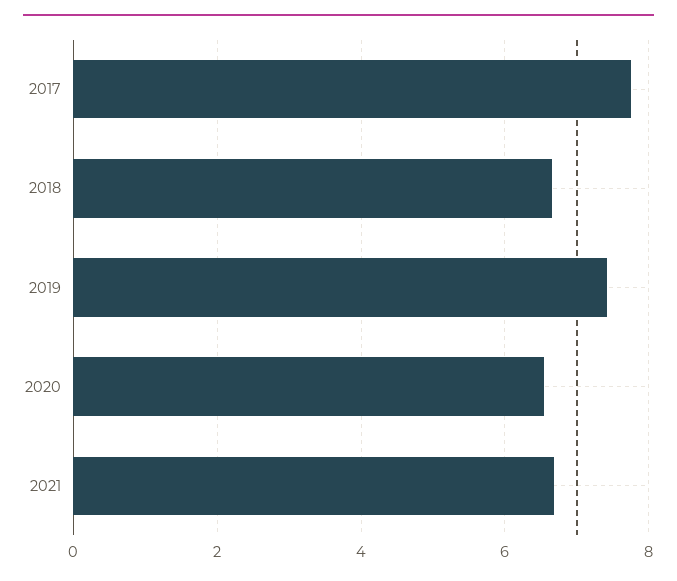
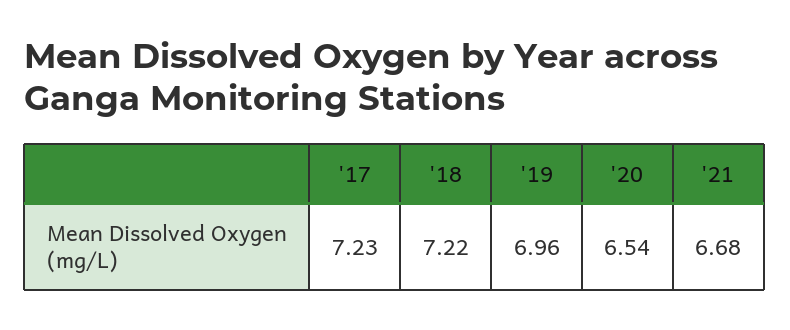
2017: 7.8 -> 7.23
2018: 6.6 -> 7.22
2019: 7.4 -> 6.96

